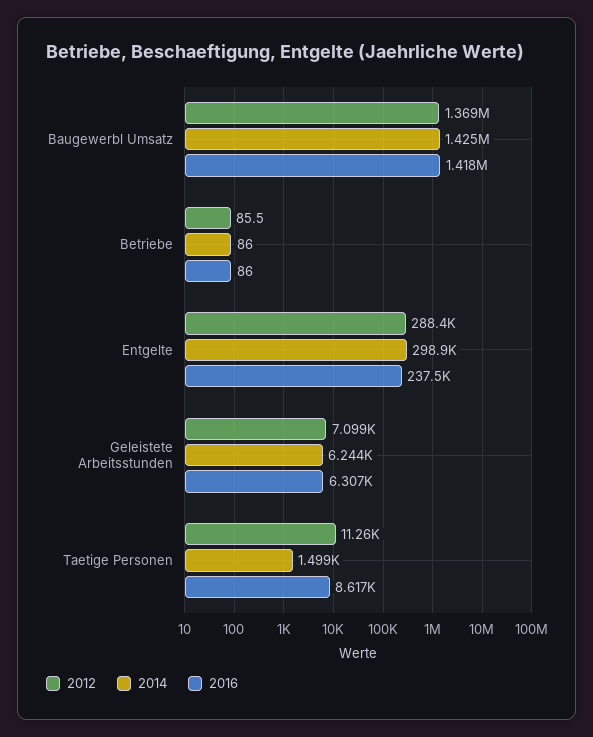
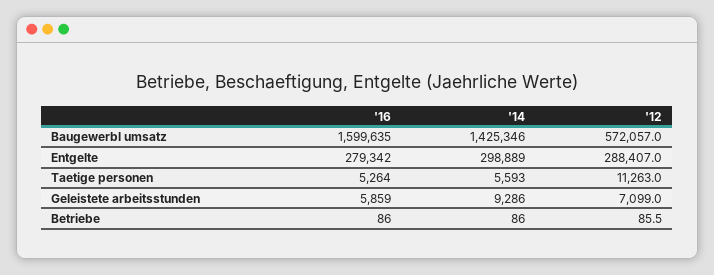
2012, Baugewerbl Umsatz: 1369000 -> 572057
2016, Baugewerbl Umsatz: 1418000 -> 1599635
2016, Entgelte: 237500 -> 279342
2014, Geleistete Arbeitsstunden: 6244 -> 9286
2016, Geleistete Arbeitsstunden: 6307 -> 5859
2014, Taetige Personen: 1499 -> 5593
2016, Taetige Personen: 8617 -> 5264

